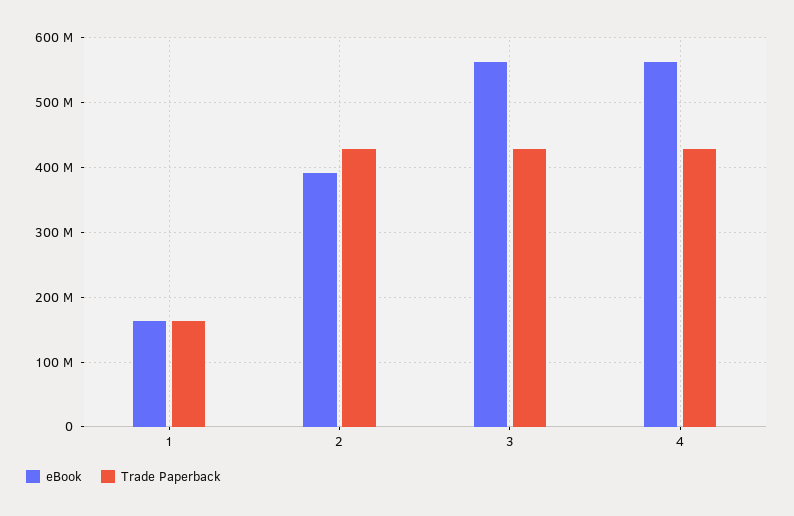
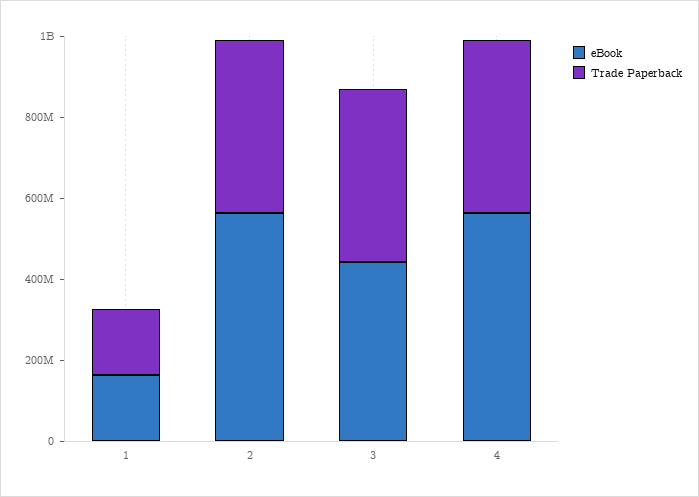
eBook, 2: 390000000 -> 550000000
eBook, 3: 560000000 -> 450000000

